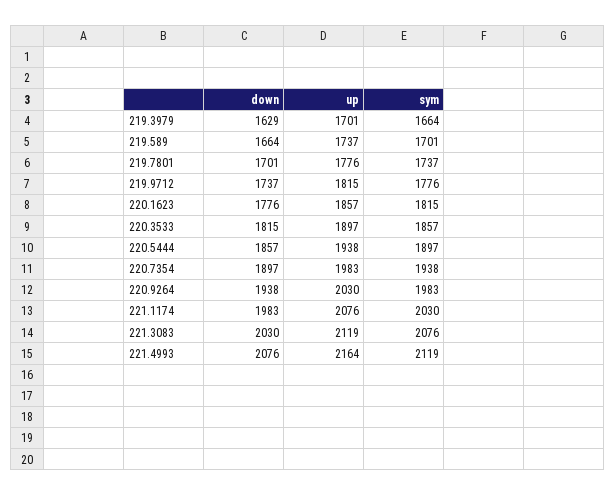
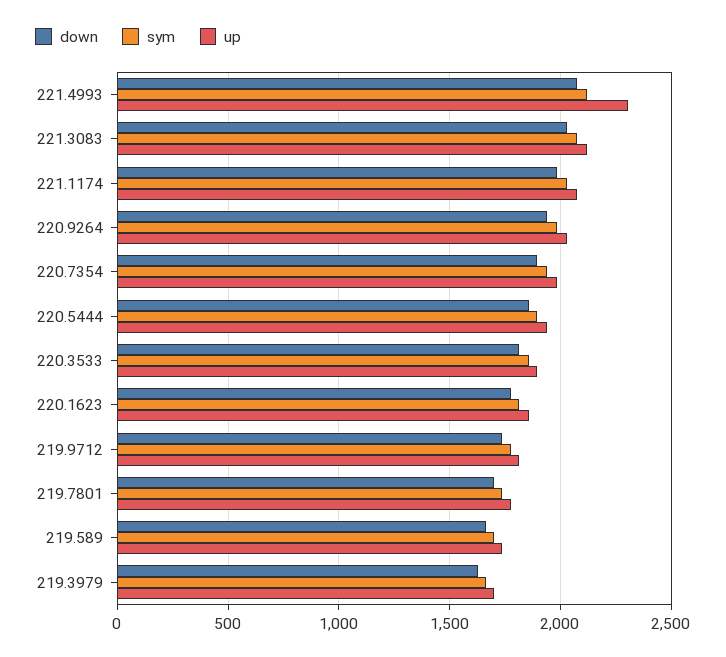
up, 221.4993: 2164 -> 2300

